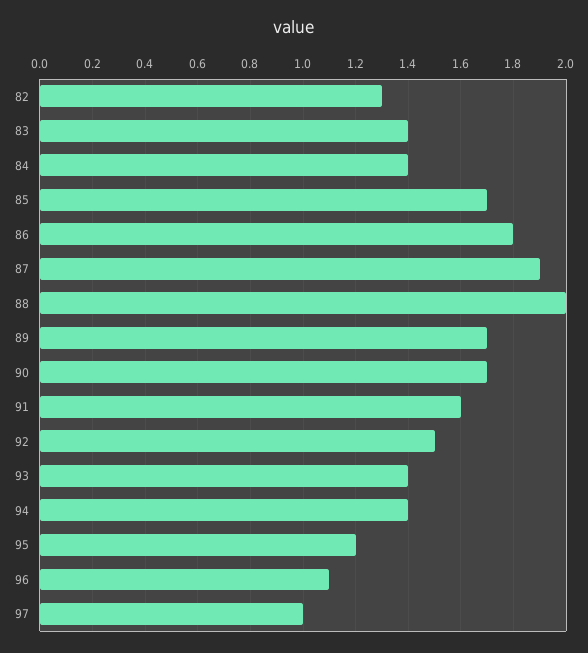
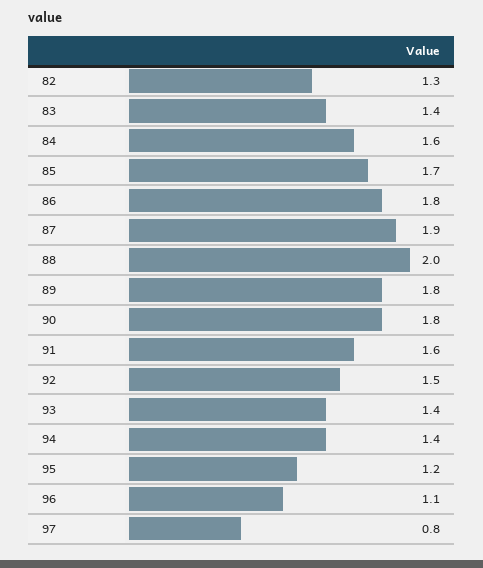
84: 1.4 -> 1.6
89: 1.7 -> 1.8
90: 1.7 -> 1.8
97: 1 -> 0.8

